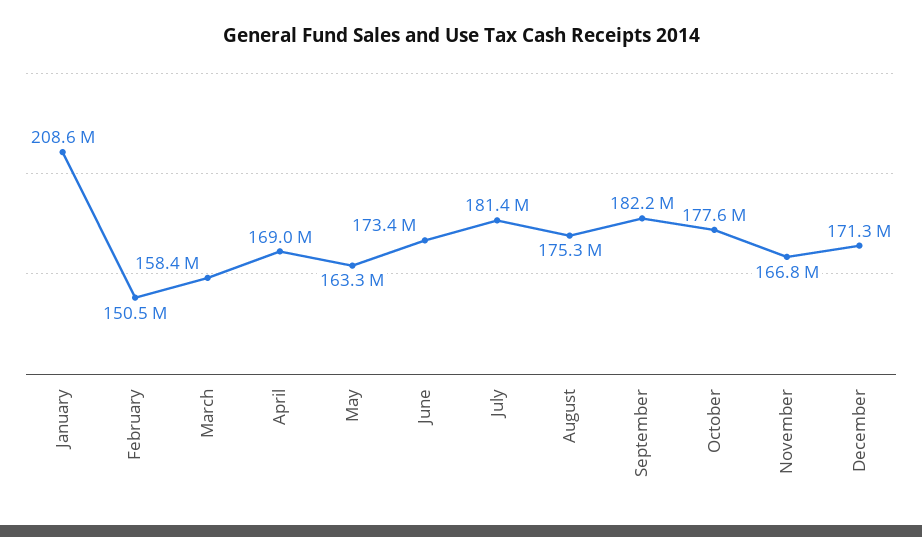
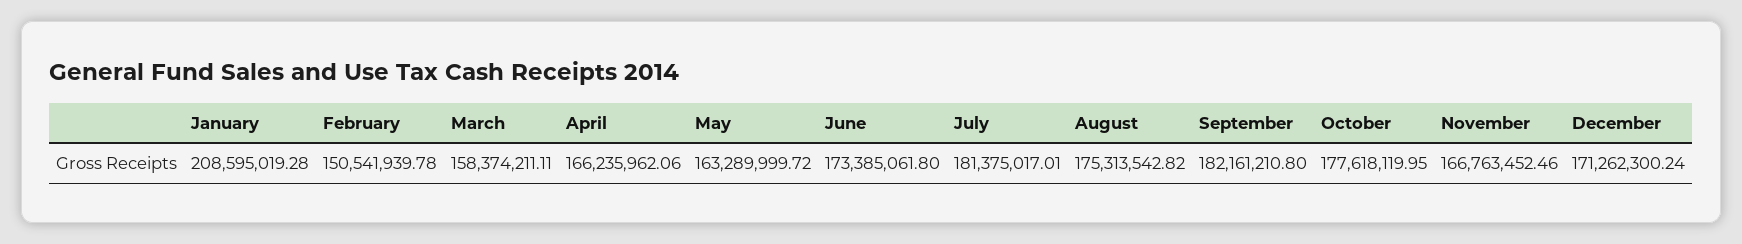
April: 169000000 -> 166235962.06

